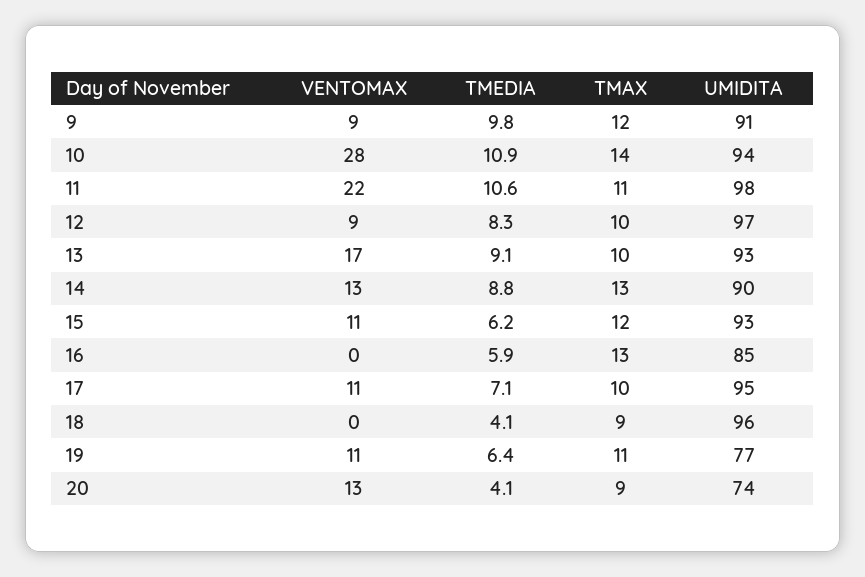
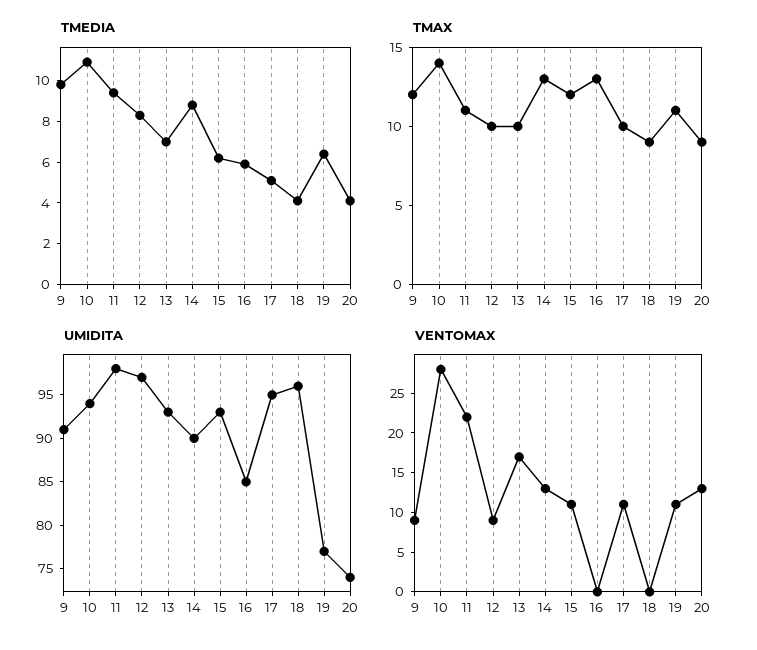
TMEDIA, 11: 10.6 -> 9.5
TMEDIA, 13: 9.1 -> 7
TMEDIA, 17: 7.1 -> 5

